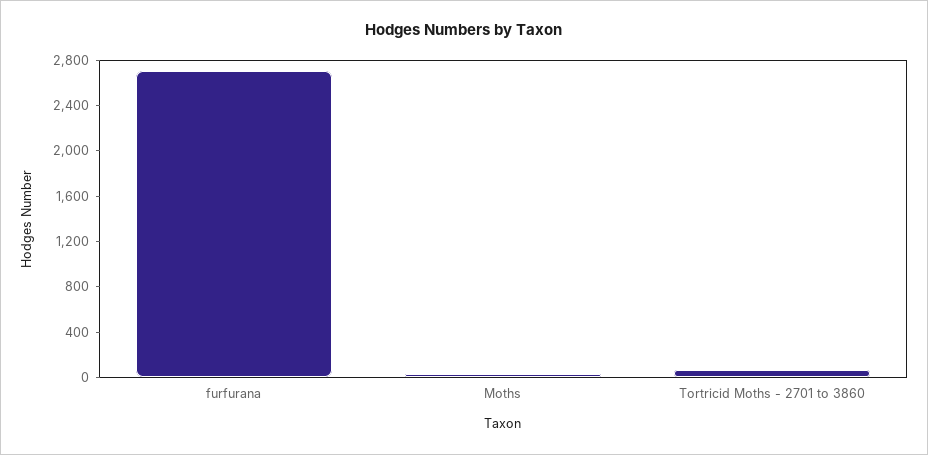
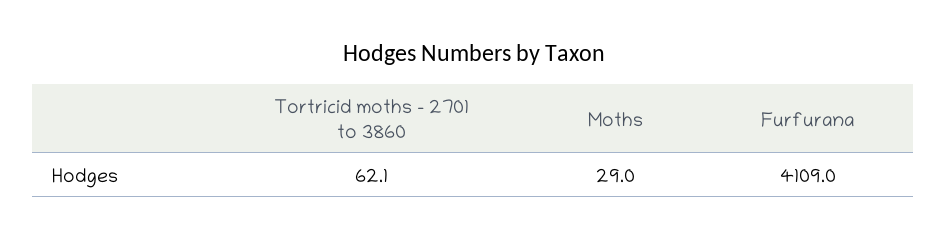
furfurana: 2700 -> 4109

